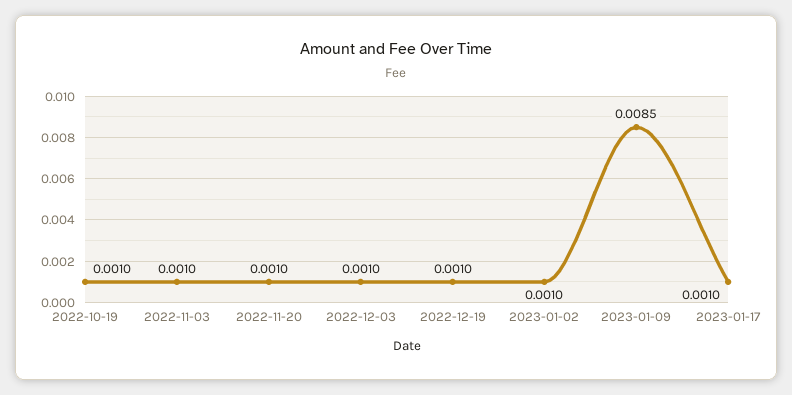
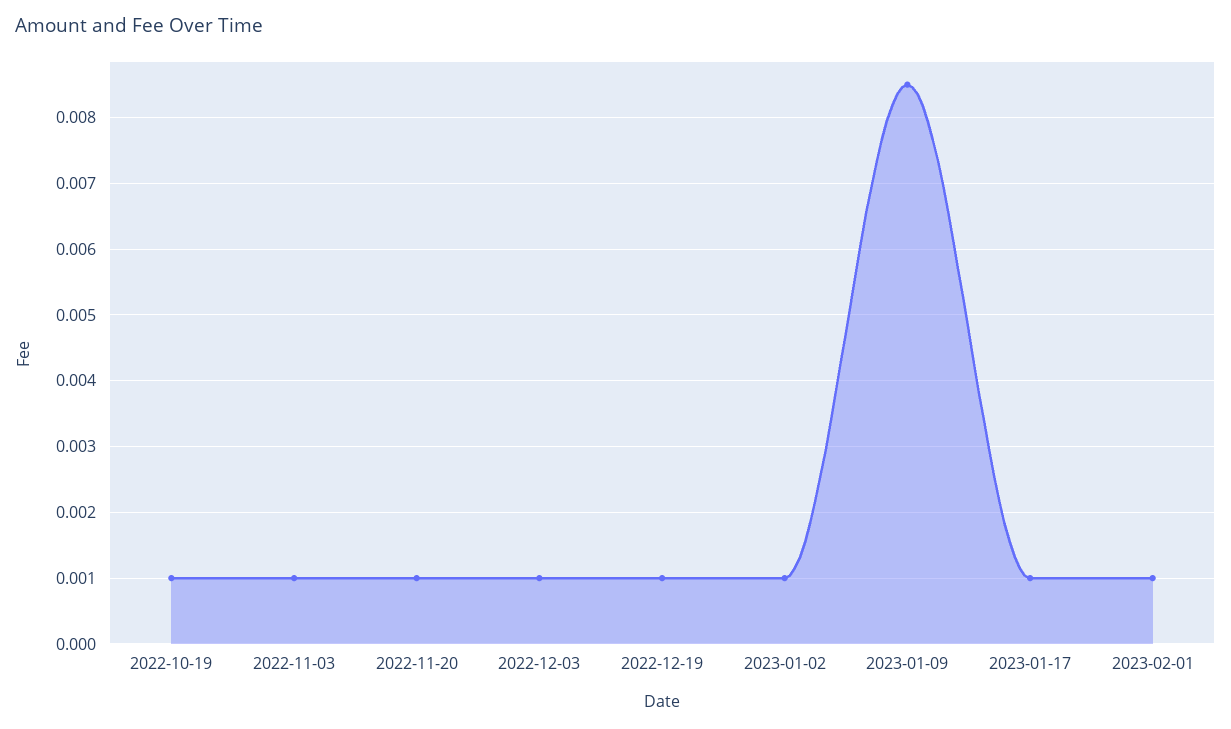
2023-02-01: none -> 0.001

